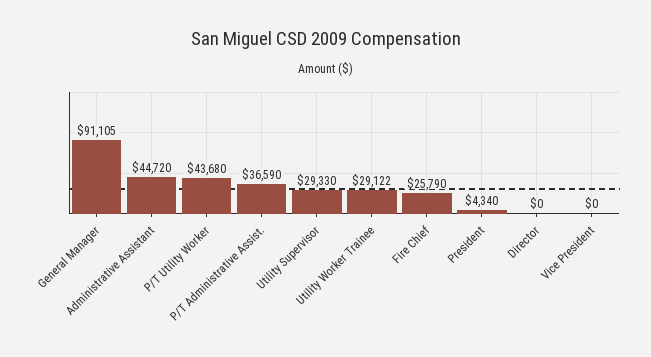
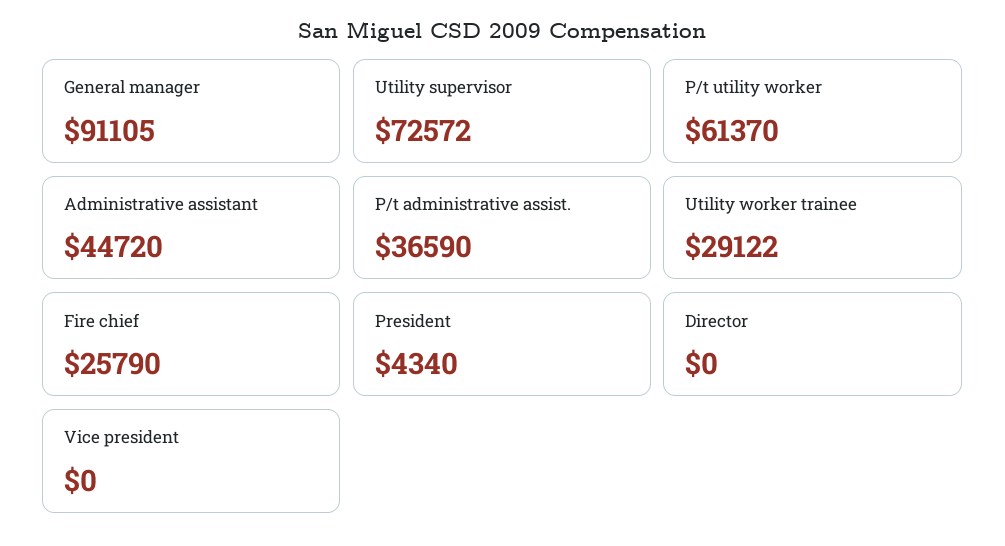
P/T Utility Worker: 43680 -> 61370
Utility Supervisor: 29330 -> 72572

